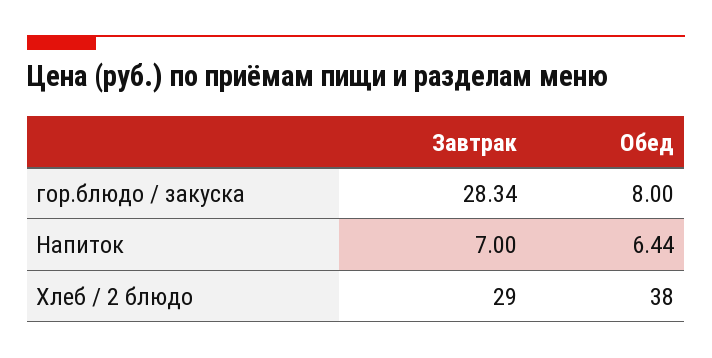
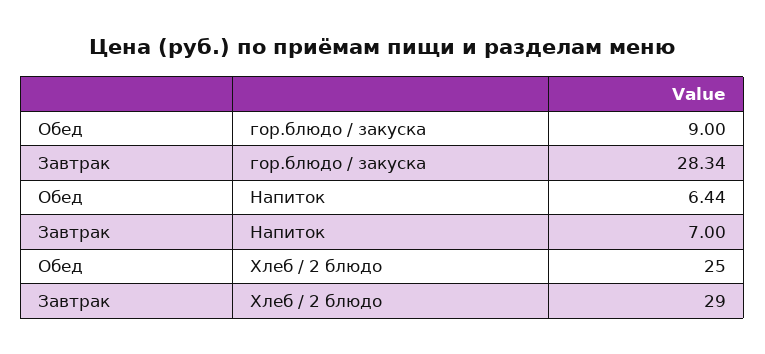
Обед, гор.блюдо / закуска: 8 -> 9
Обед, Хлеб / 2 блюдо: 38 -> 25

